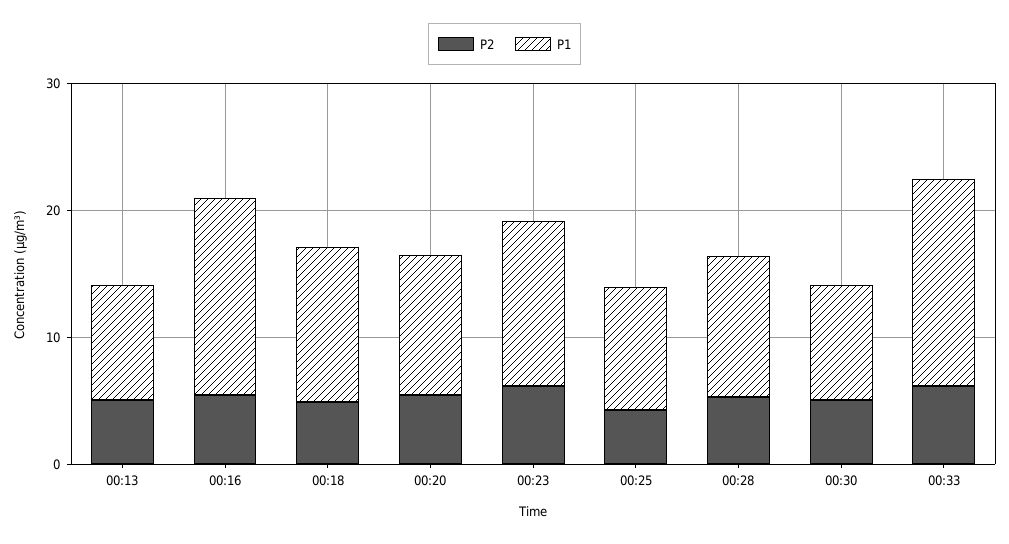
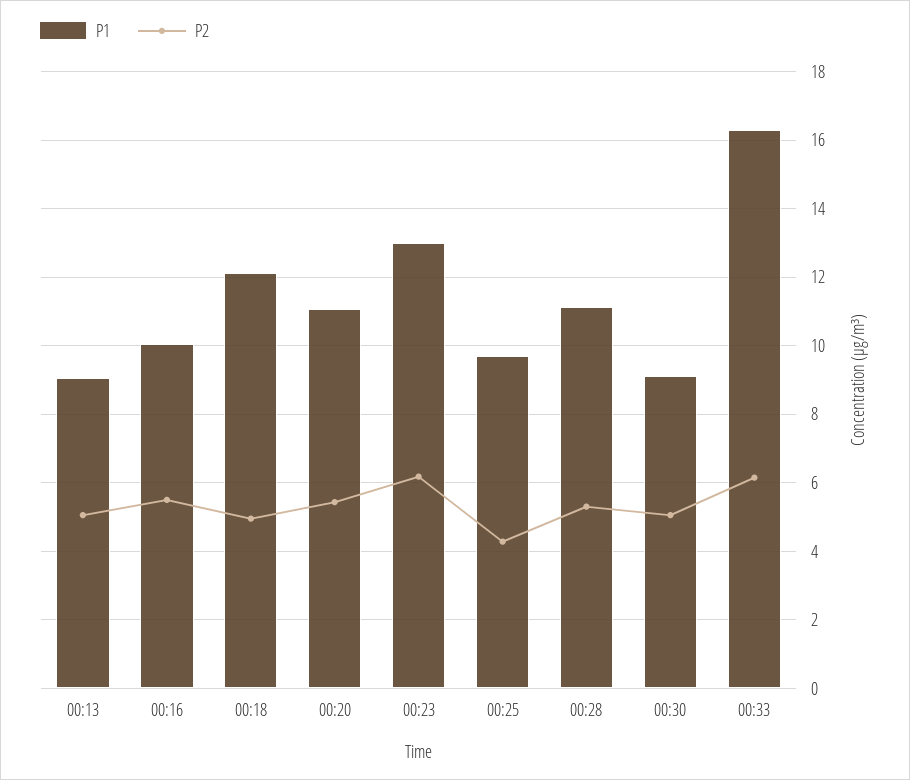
P1, 00:16: 16 -> 10

